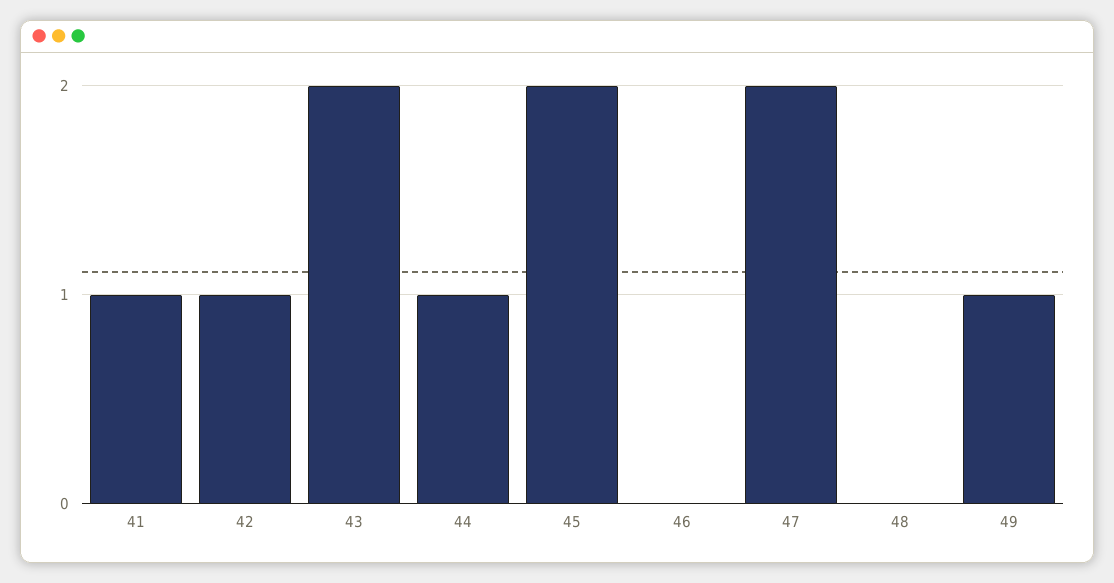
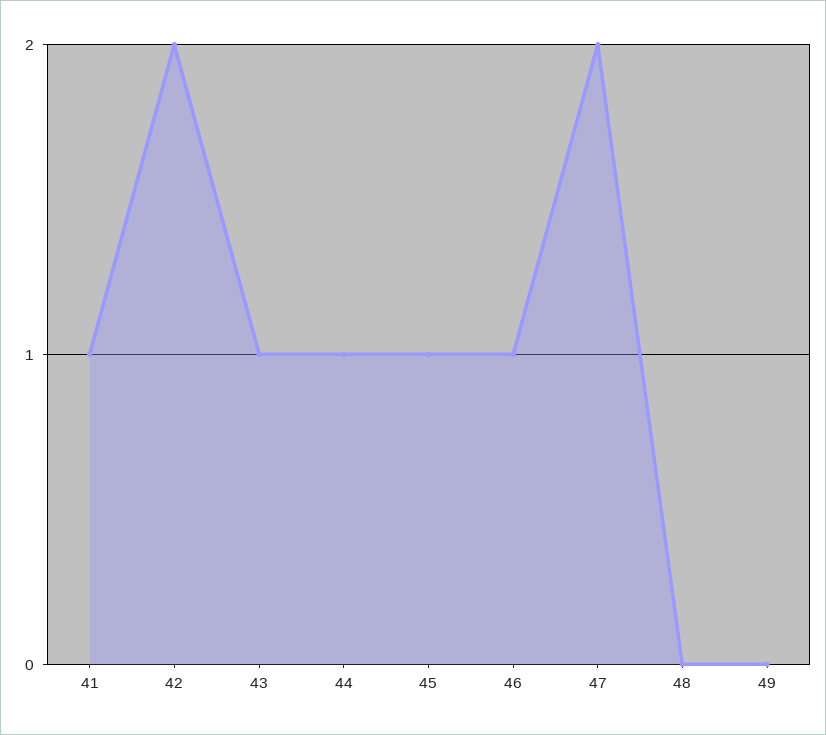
42: 1 -> 2
43: 2 -> 1
45: 2 -> 1
46: 0 -> 1
49: 1 -> 0

